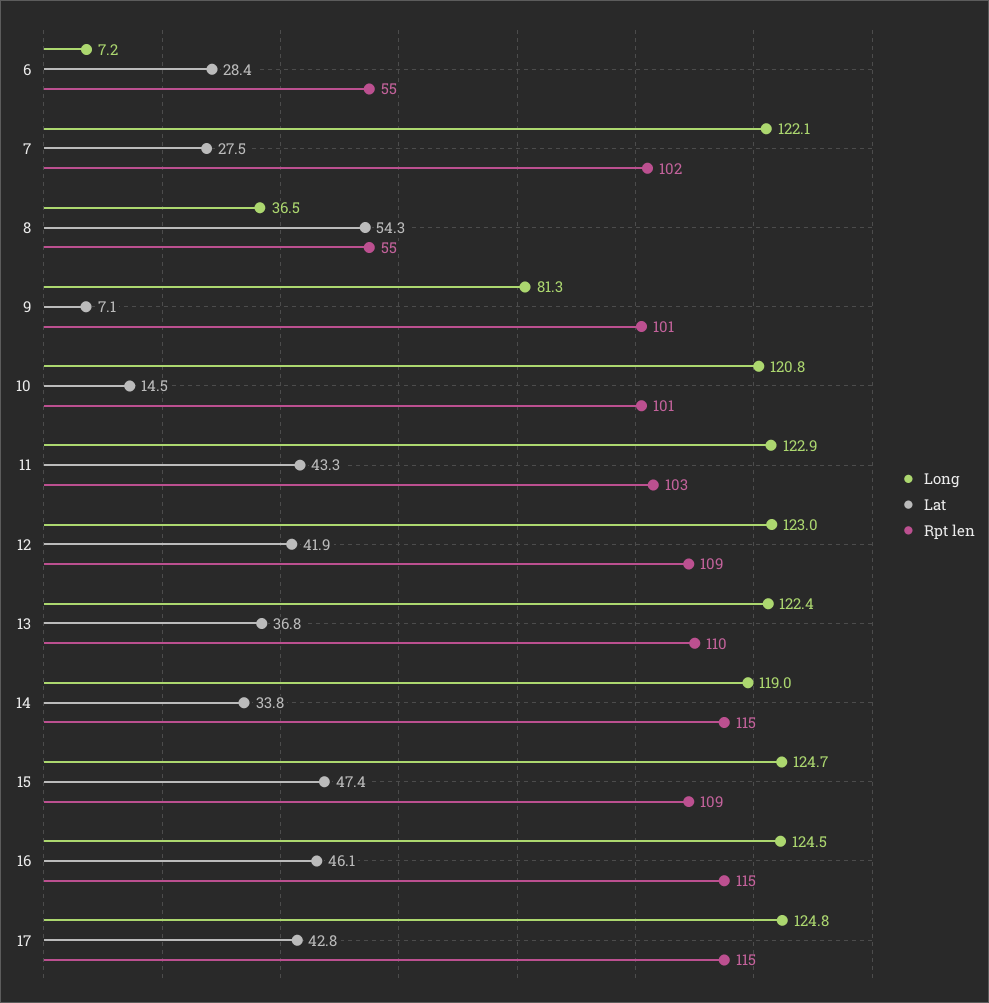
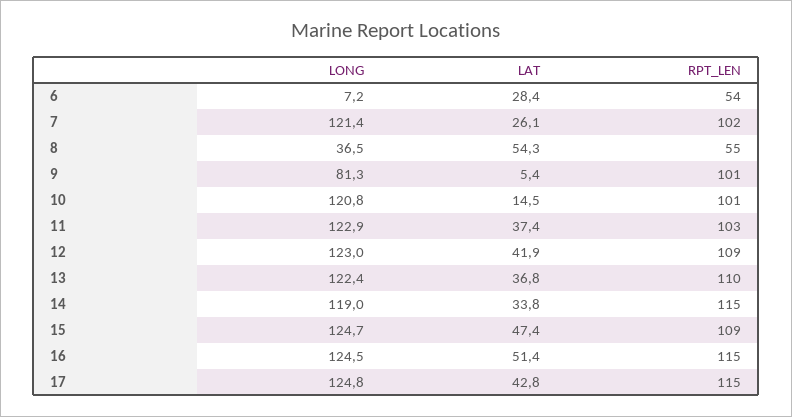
Rpt len, 6: 55 -> 54
Long, 7: 122.1 -> 121.4
Lat, 7: 27.5 -> 26.1
Lat, 9: 7.1 -> 5.4
Lat, 11: 43.3 -> 37.4
Lat, 16: 46.1 -> 51.4

